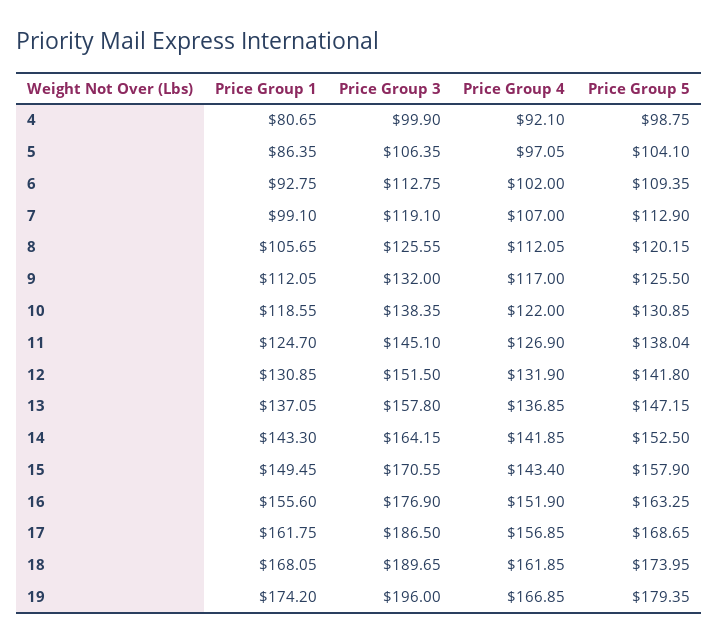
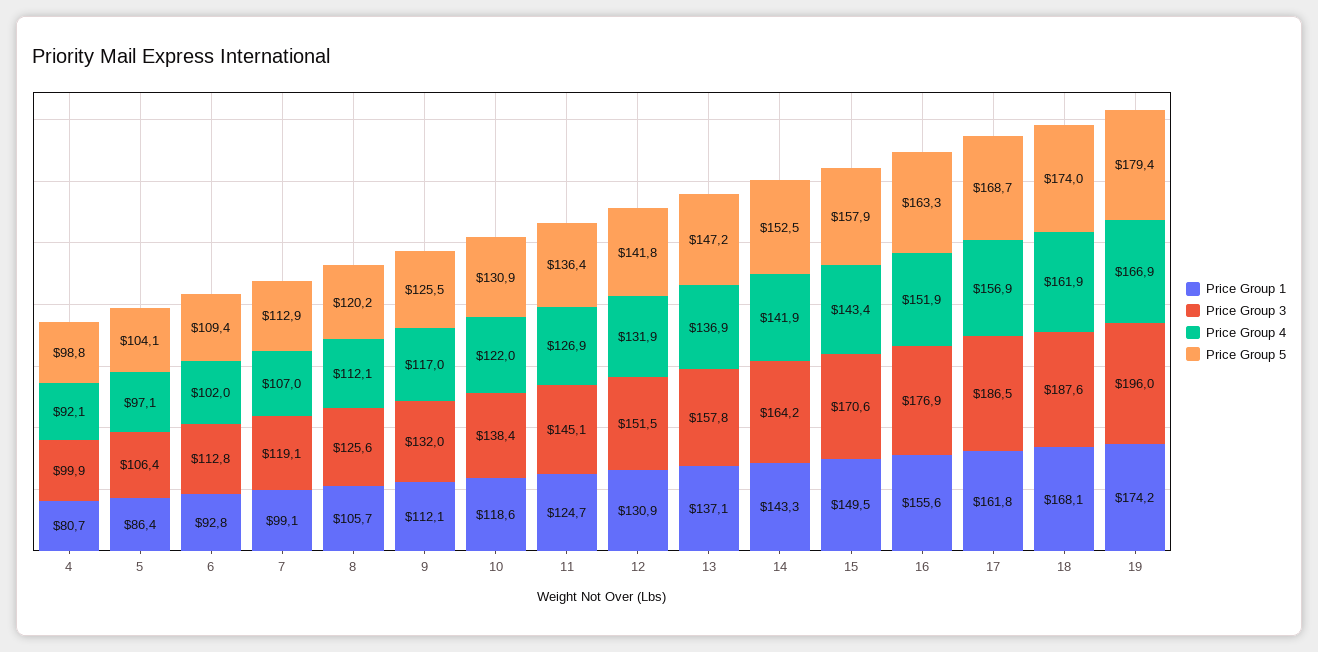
Price Group 5, 11: 138.04 -> 136.4
Price Group 3, 18: 189.65 -> 187.6

